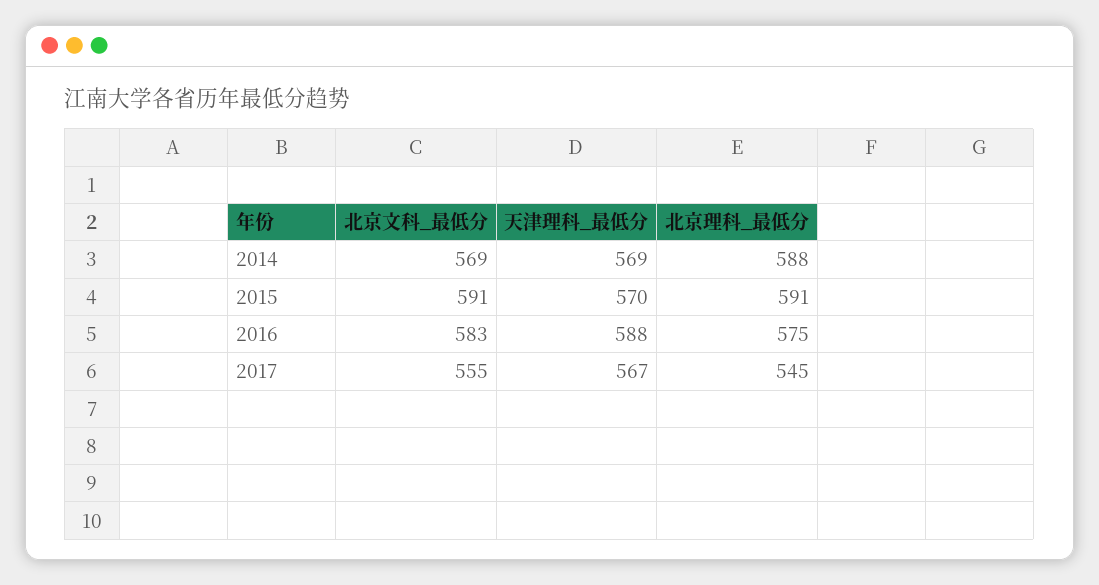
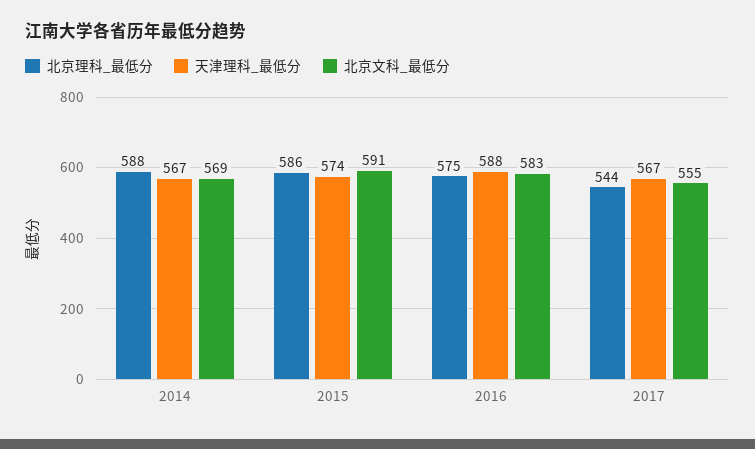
天津理科_最低分, 2014: 569 -> 567
天津理科_最低分, 2015: 570 -> 574
北京理科_最低分, 2015: 591 -> 586
北京理科_最低分, 2017: 545 -> 544

